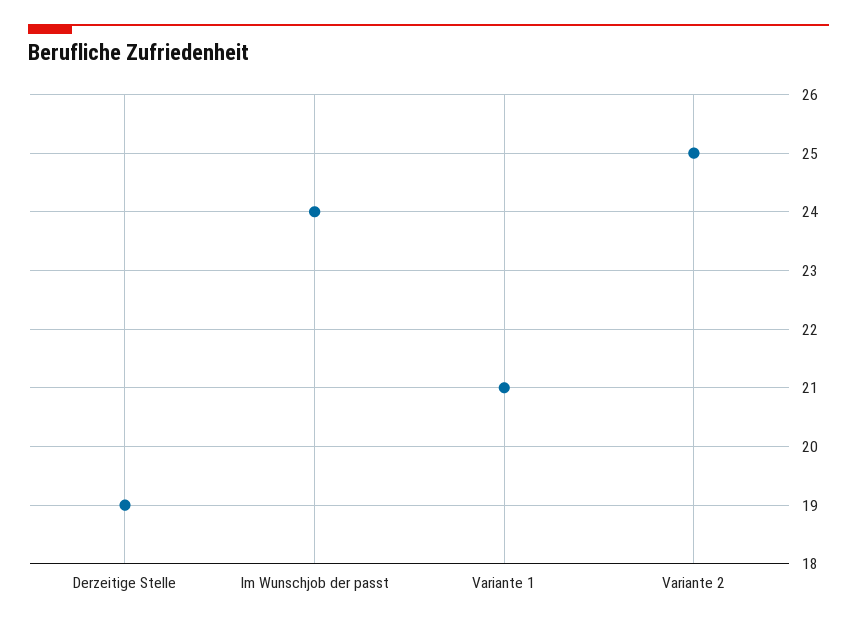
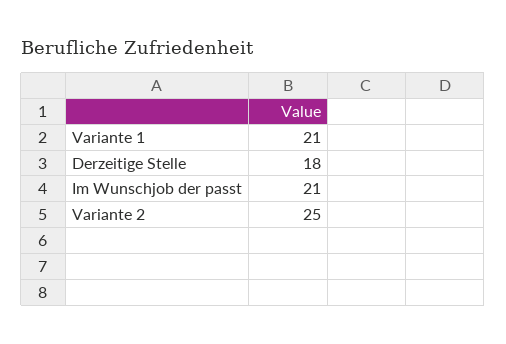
Derzeitige Stelle: 19 -> 18
Im Wunschjob der passt: 24 -> 21

